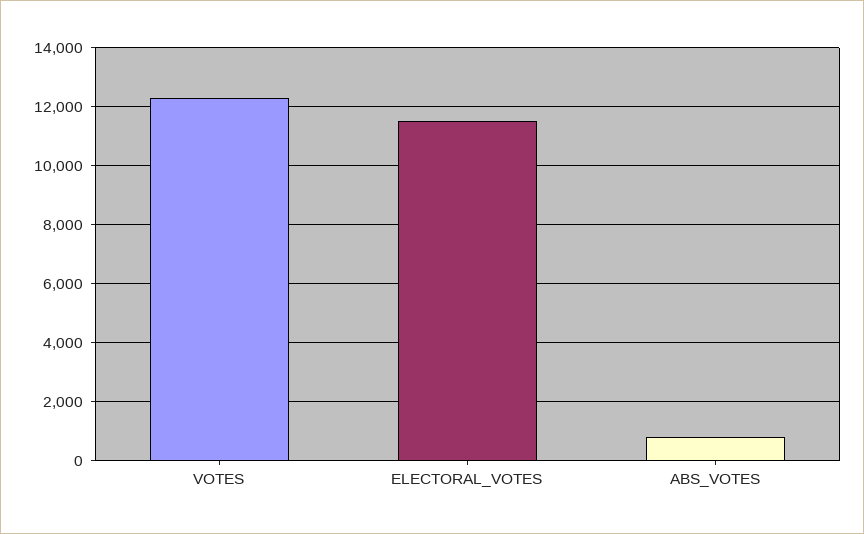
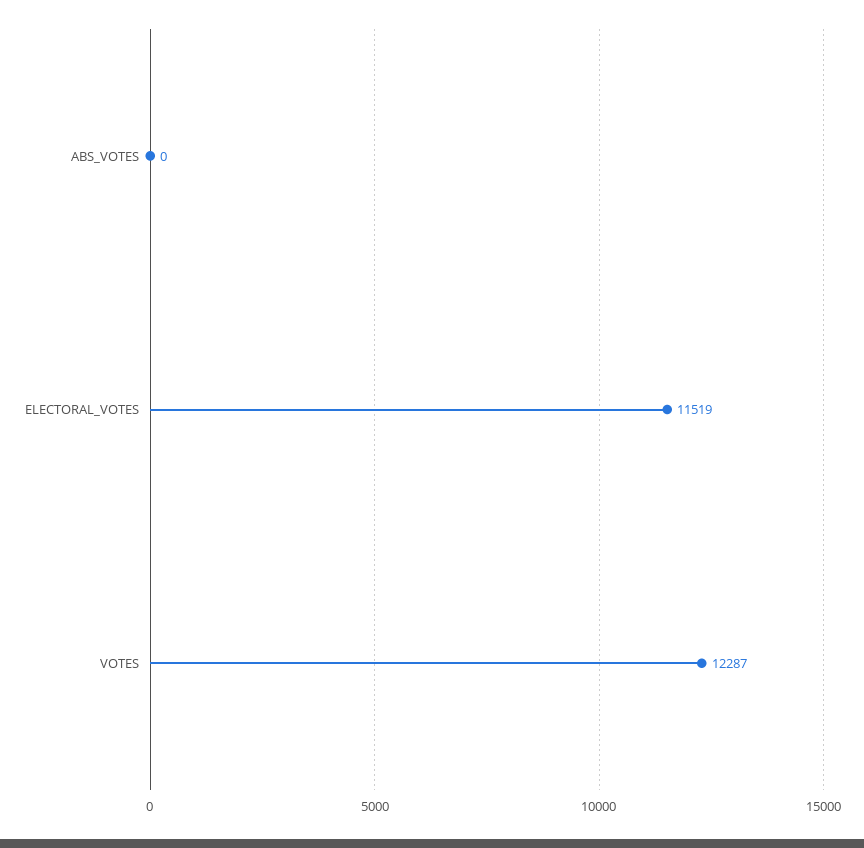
ABS_VOTES: 750 -> 0

